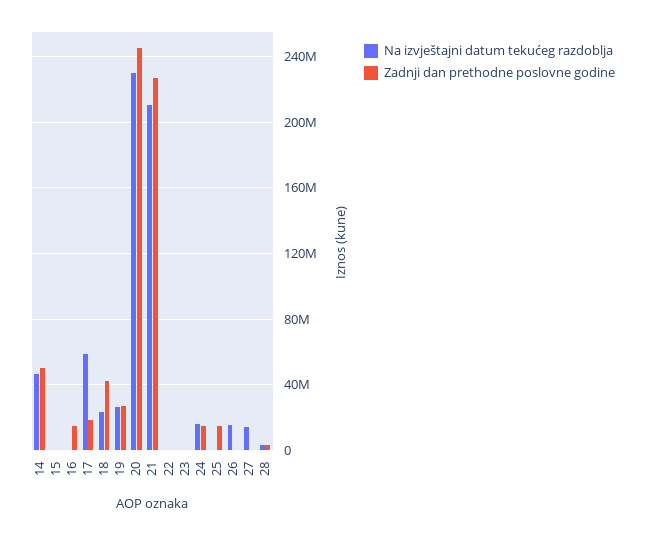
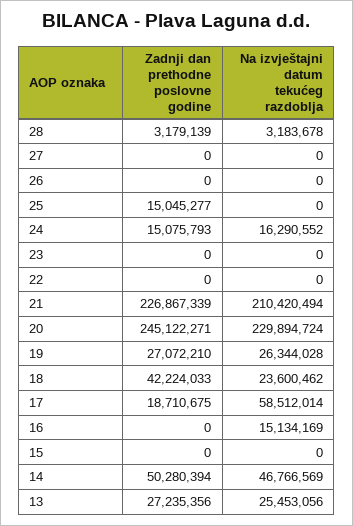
Na izvještajni datum tekućeg razdoblja, 16: 0 -> 15134169
Zadnji dan prethodne poslovne godine, 16: 15000000 -> 0
Na izvještajni datum tekućeg razdoblja, 26: 15000000 -> 0
Na izvještajni datum tekućeg razdoblja, 27: 15000000 -> 0
Zadnji dan prethodne poslovne godine, 13: none -> 27235356
Na izvještajni datum tekućeg razdoblja, 13: none -> 25453056

